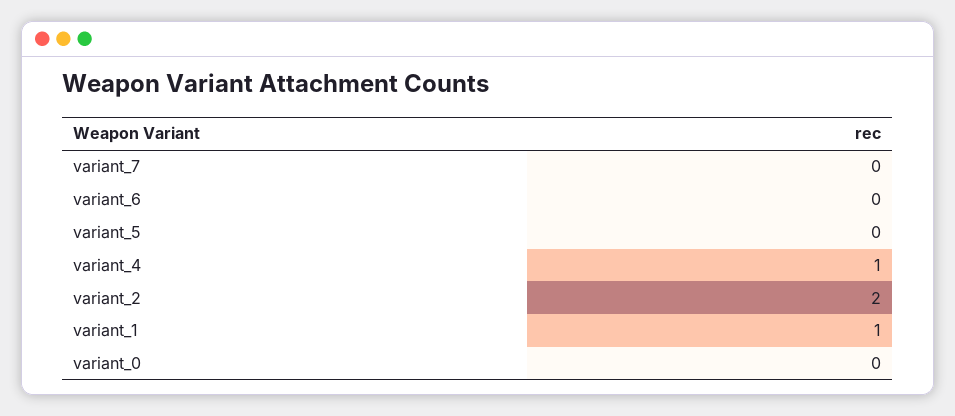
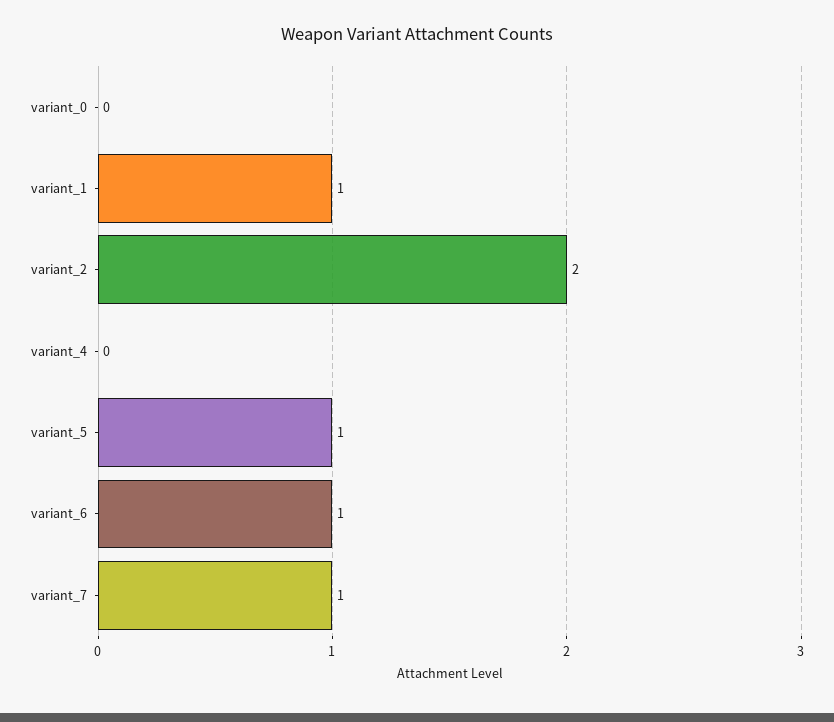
variant_7: 0 -> 1
variant_6: 0 -> 1
variant_5: 0 -> 1
variant_4: 1 -> 0

